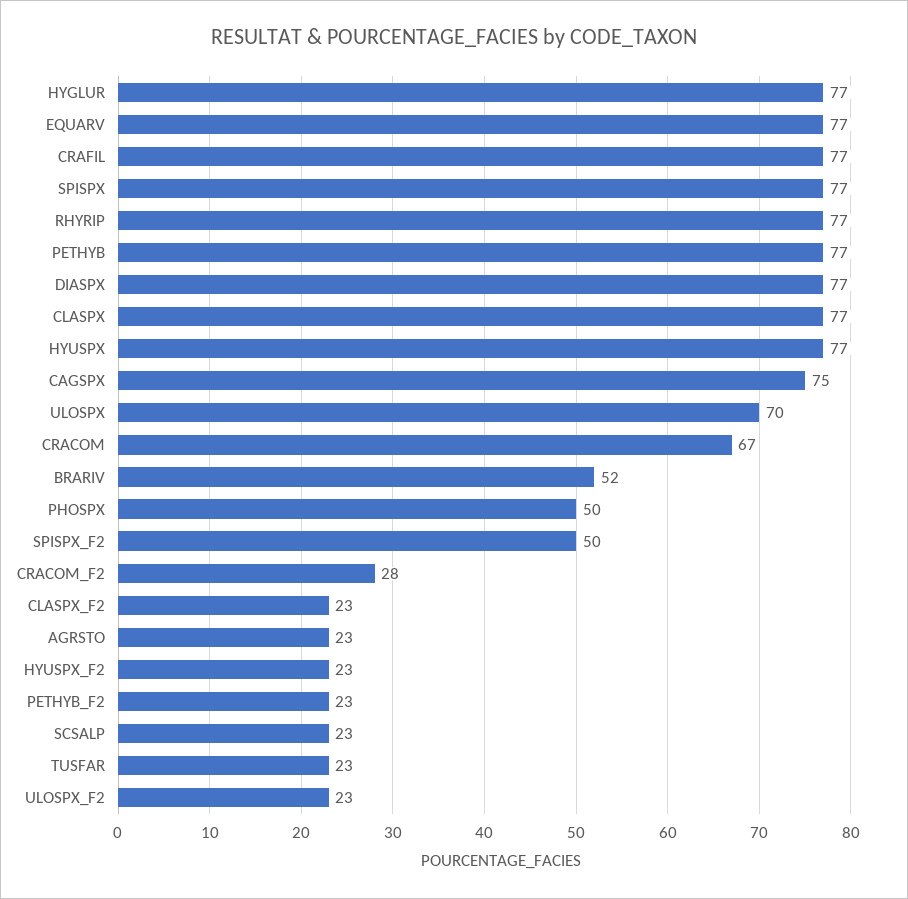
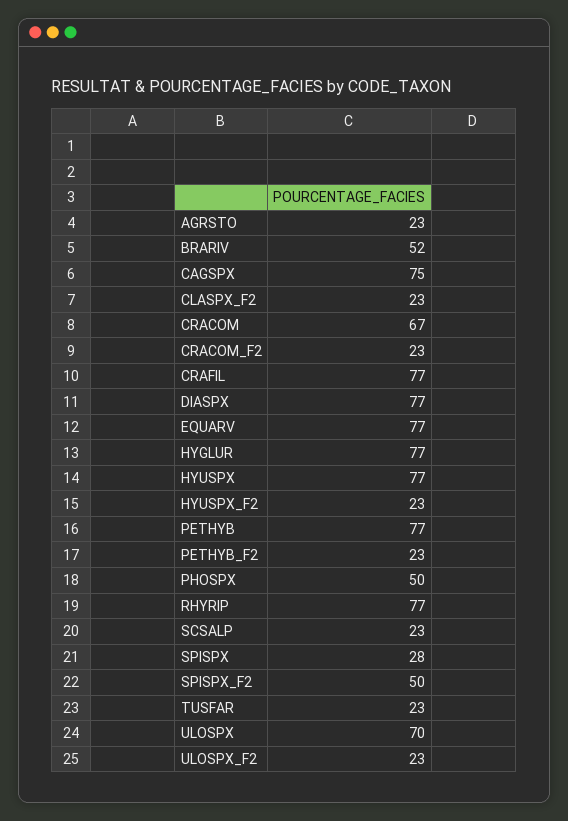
SPISPX: 77 -> 28
CLASPX: 77 -> none
CRACOM_F2: 28 -> 23

